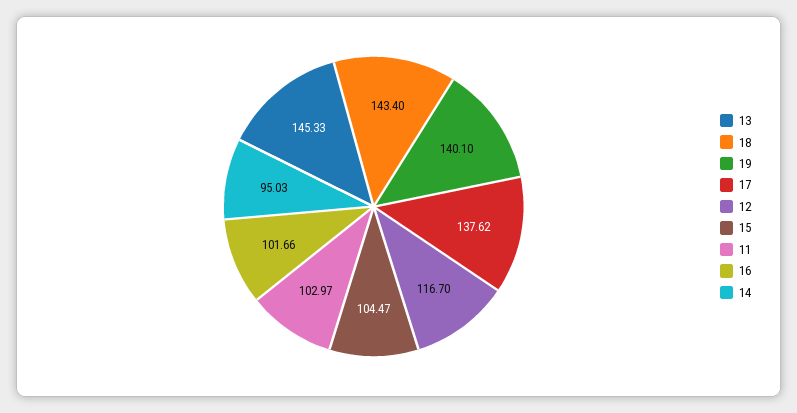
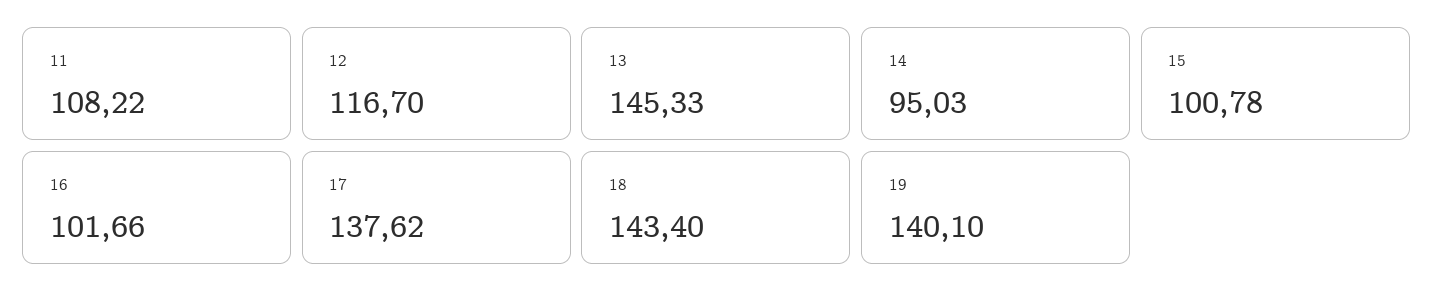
15: 104.47 -> 100.78
11: 102.97 -> 108.22

